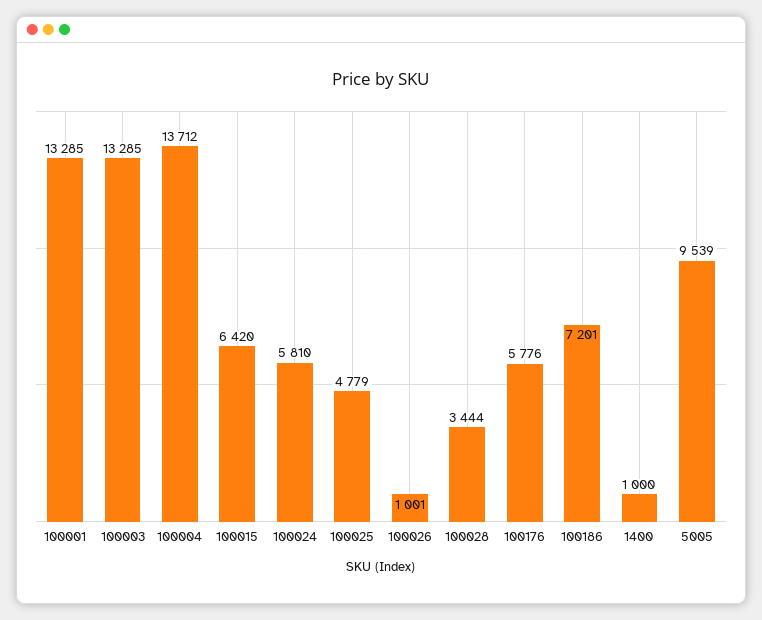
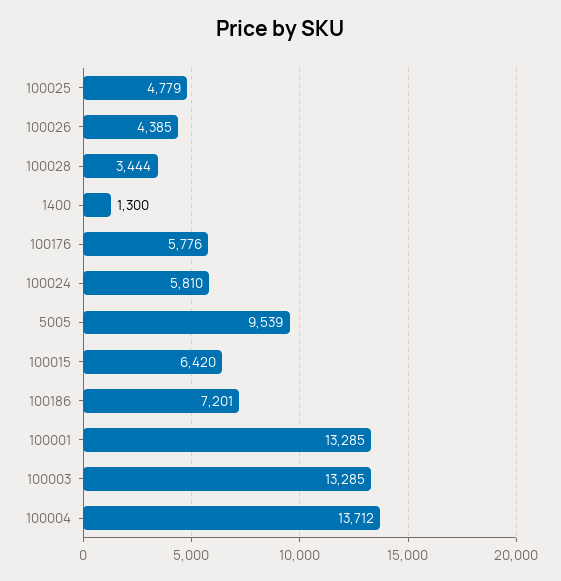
100026: 1001 -> 4385
1400: 1000 -> 1300

